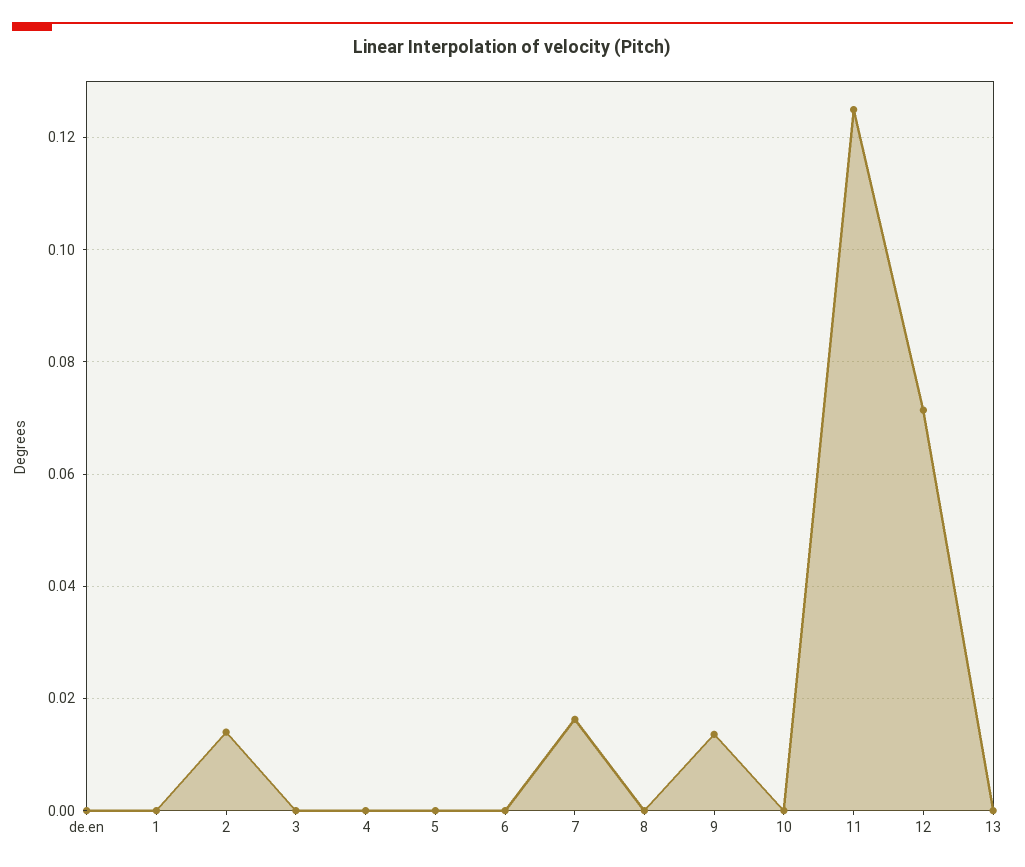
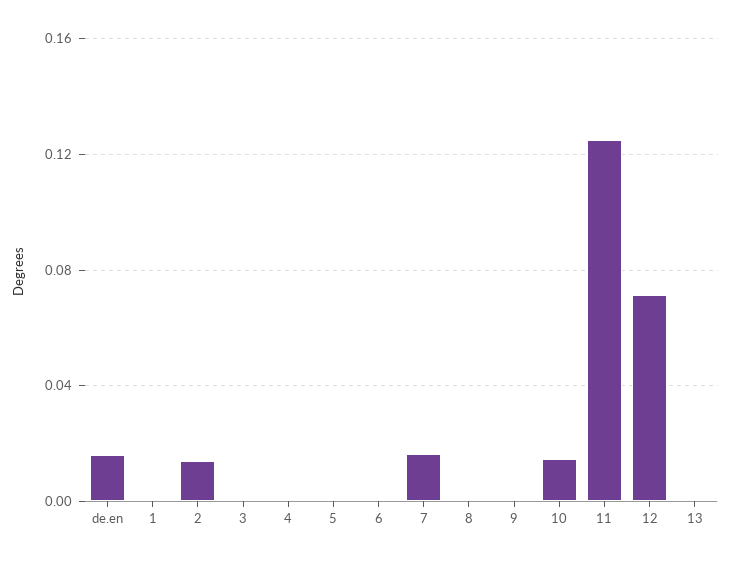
de.en: 0 -> 0.015
9: 0.014 -> 0
10: 0 -> 0.015

